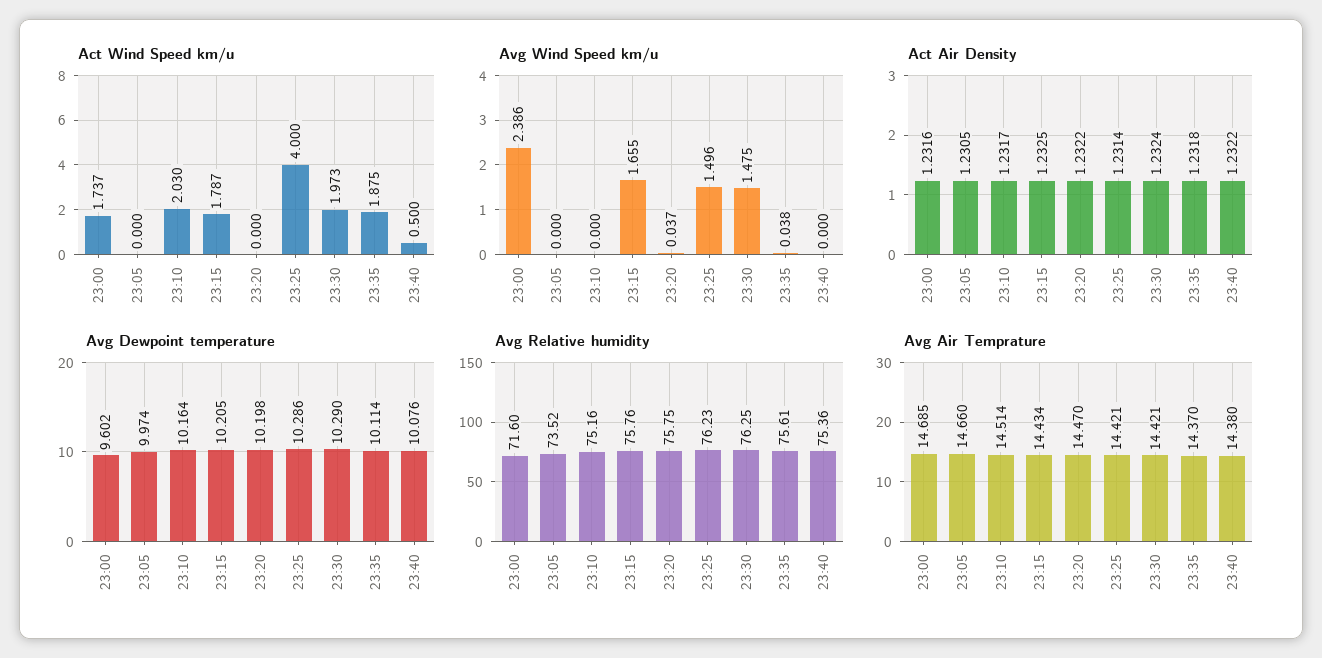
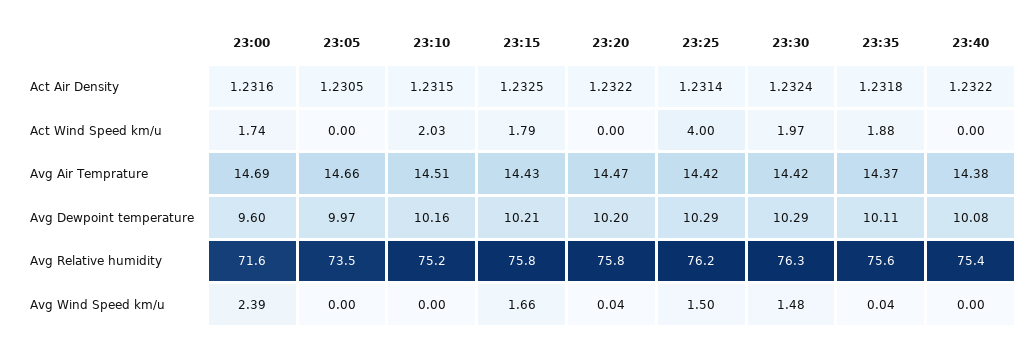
Act Wind Speed km/u, 23:40: 0.5 -> 0
Act Air Density, 23:10: 1.2317 -> 1.2315

